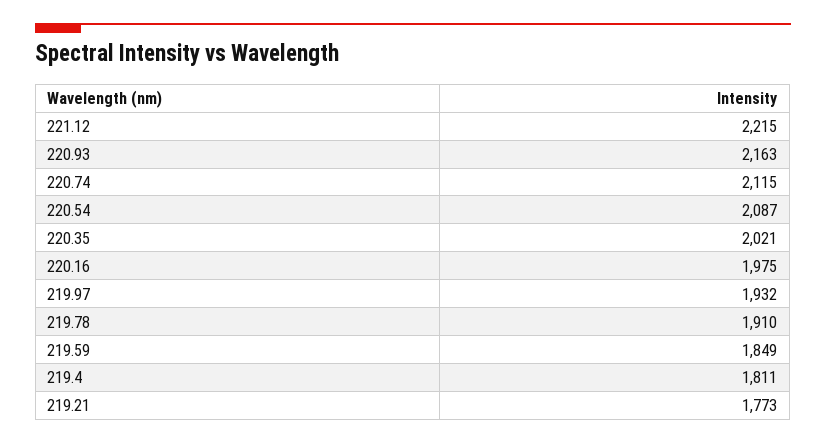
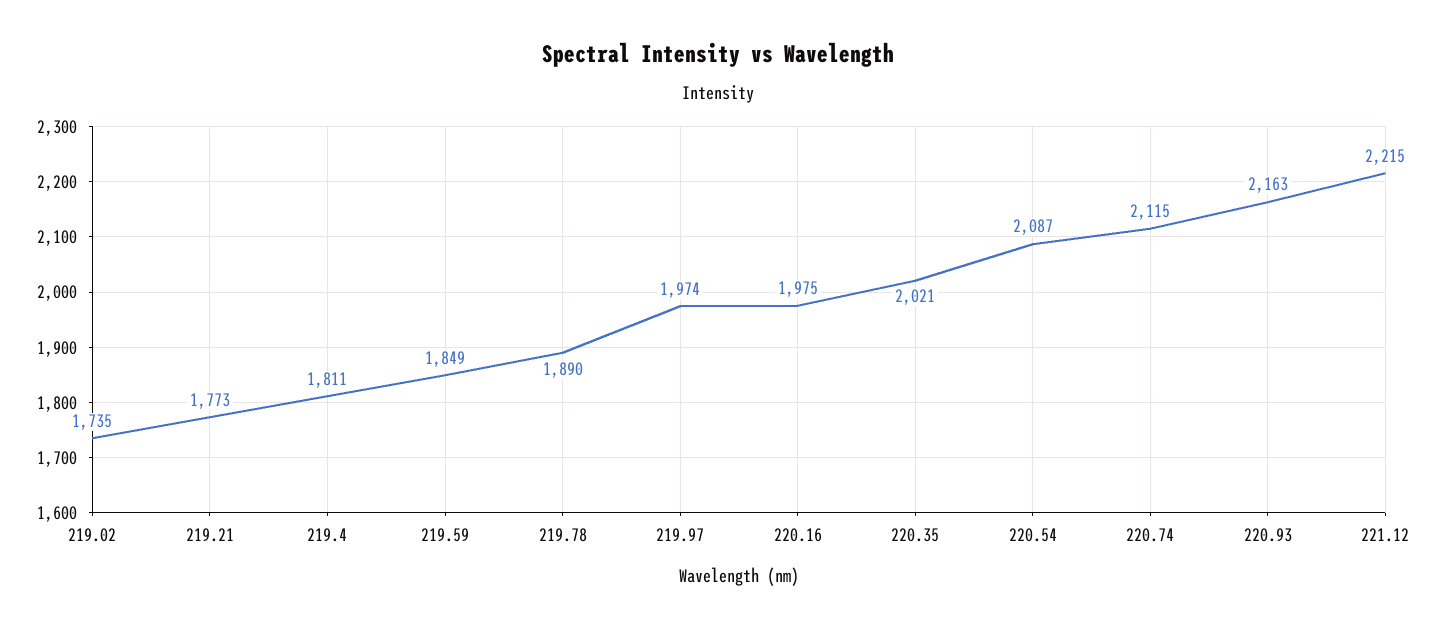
219.97: 1932 -> 1974
219.78: 1910 -> 1890
219.02: none -> 1735

